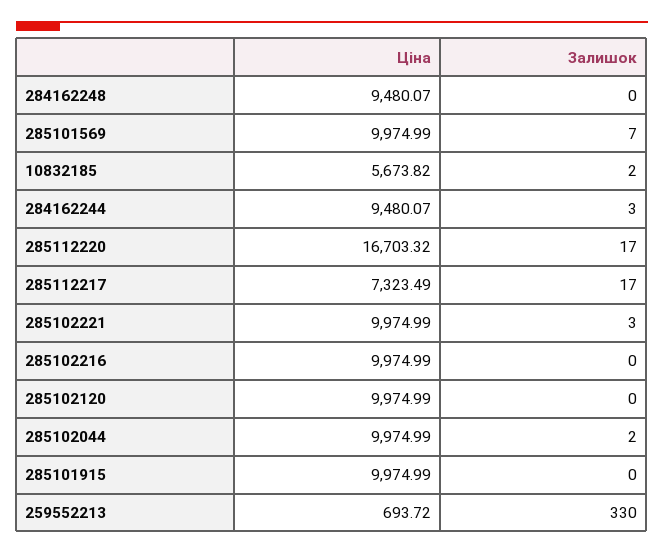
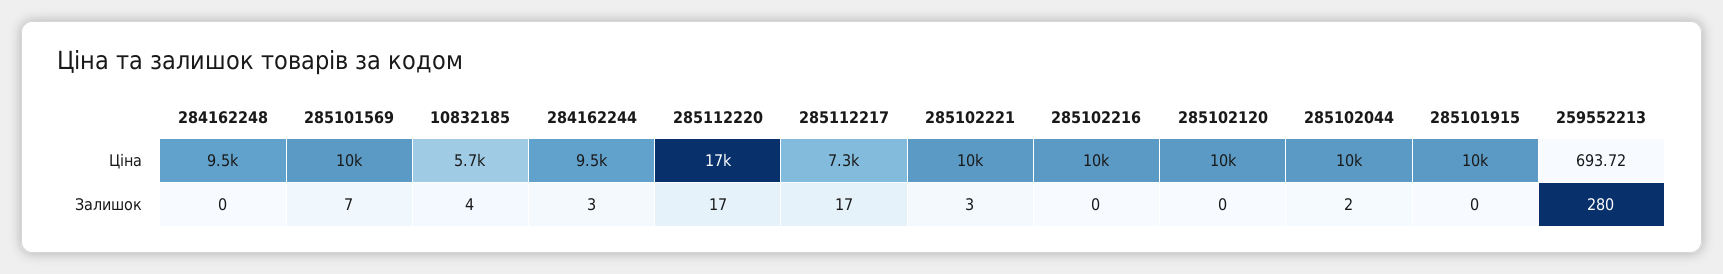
Залишок, 10832185: 2 -> 4
Залишок, 259552213: 330 -> 280

